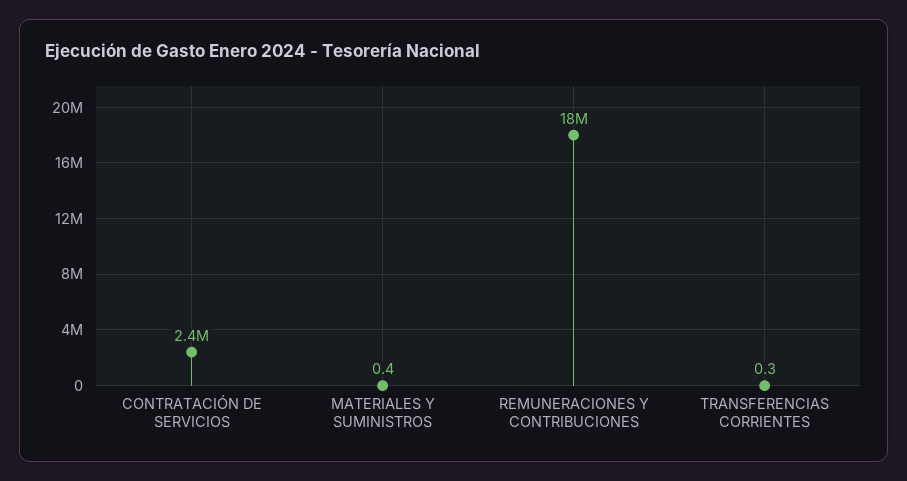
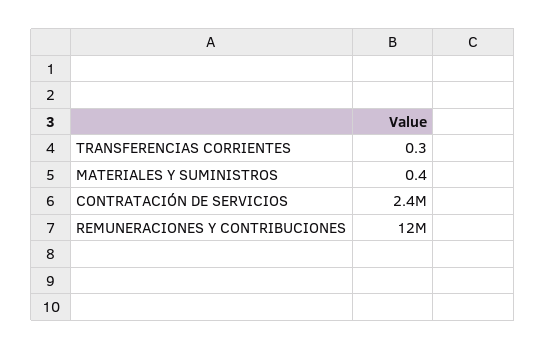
REMUNERACIONES Y CONTRIBUCIONES: 18000000 -> 12000000

